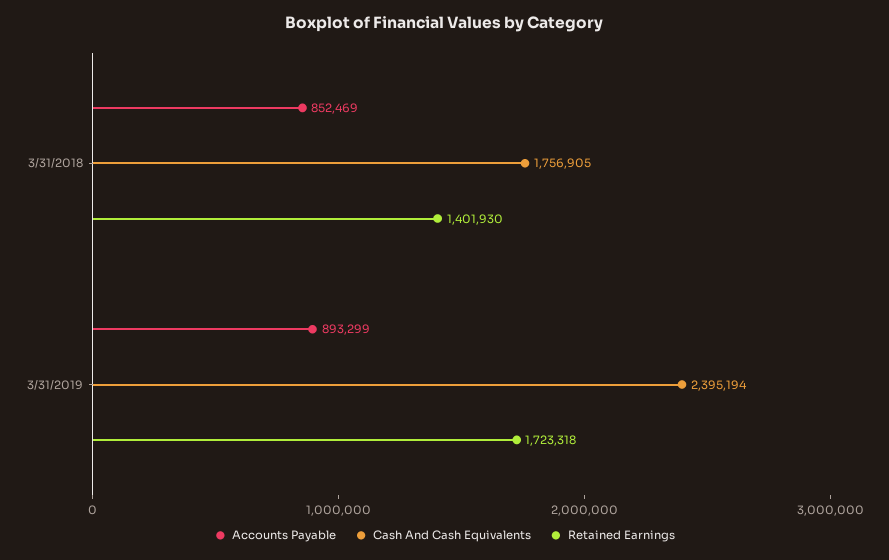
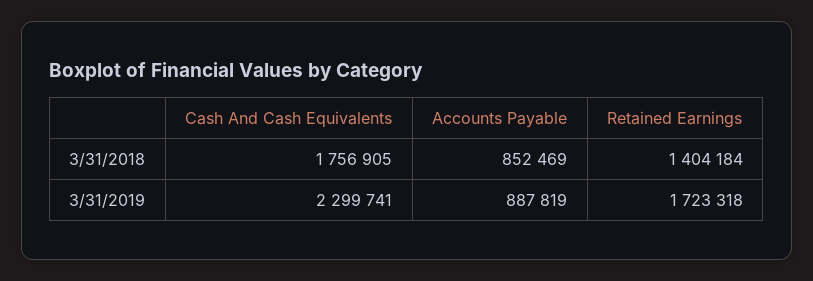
Retained Earnings, 3/31/2018: 1401930 -> 1404184
Accounts Payable, 3/31/2019: 893299 -> 887819
Cash And Cash Equivalents, 3/31/2019: 2395194 -> 2299741

